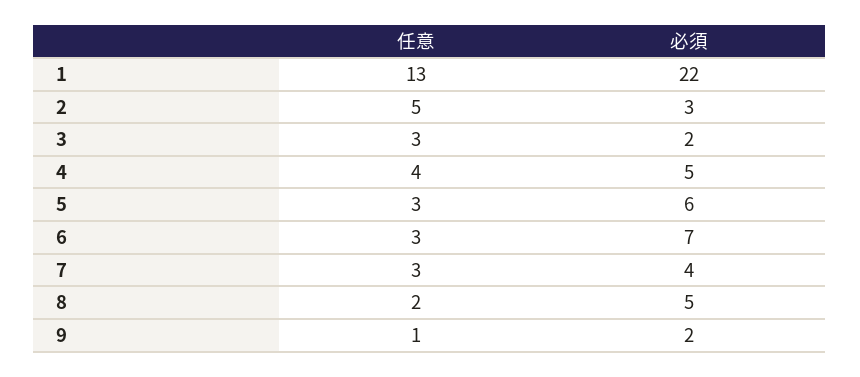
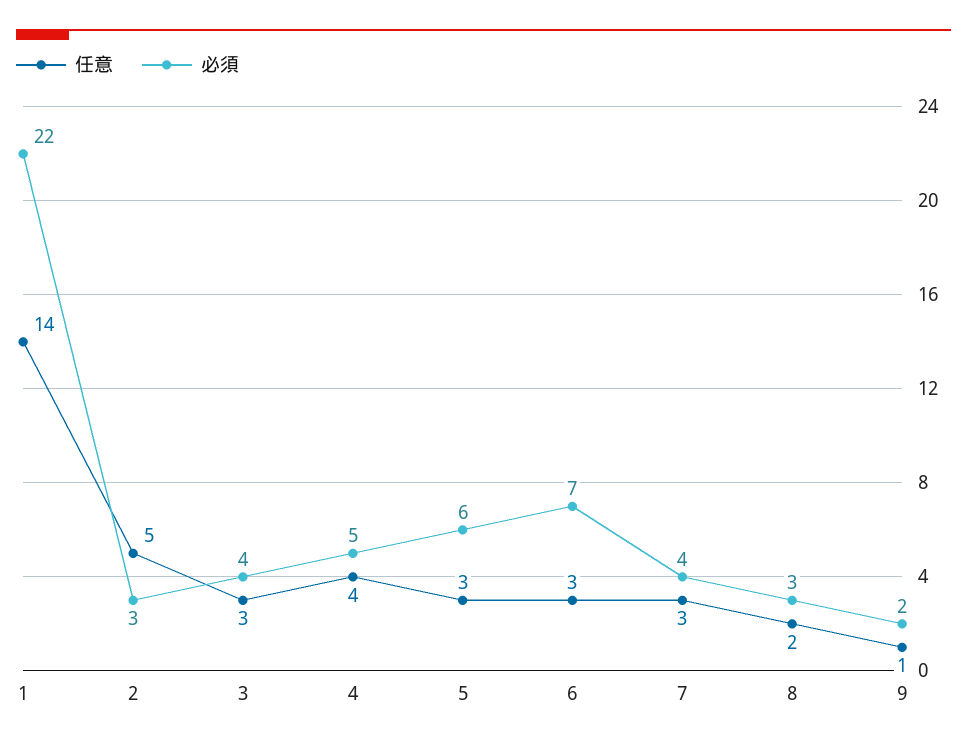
任意, 1: 13 -> 14
必須, 3: 2 -> 4
必須, 8: 5 -> 3

